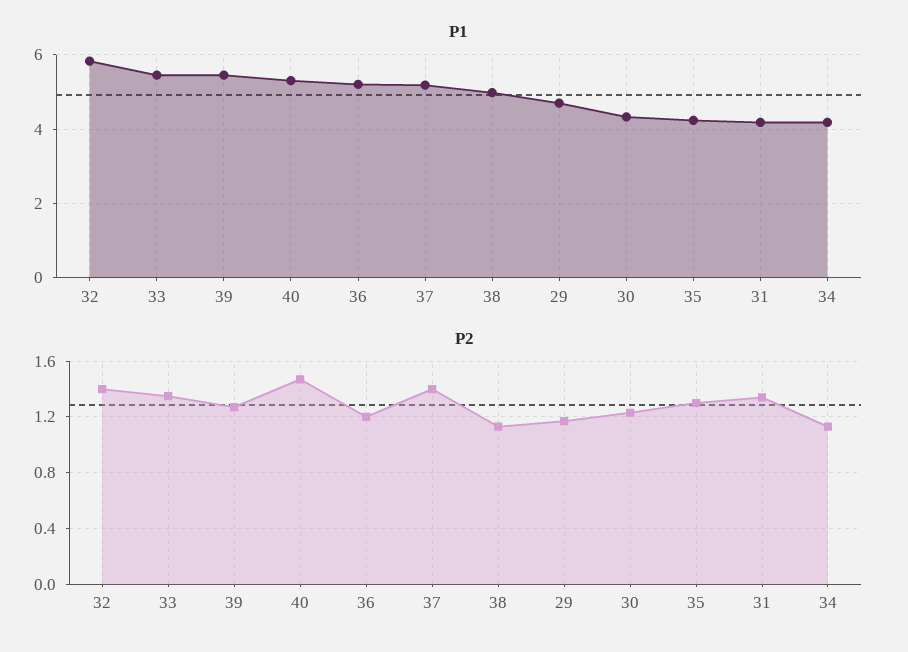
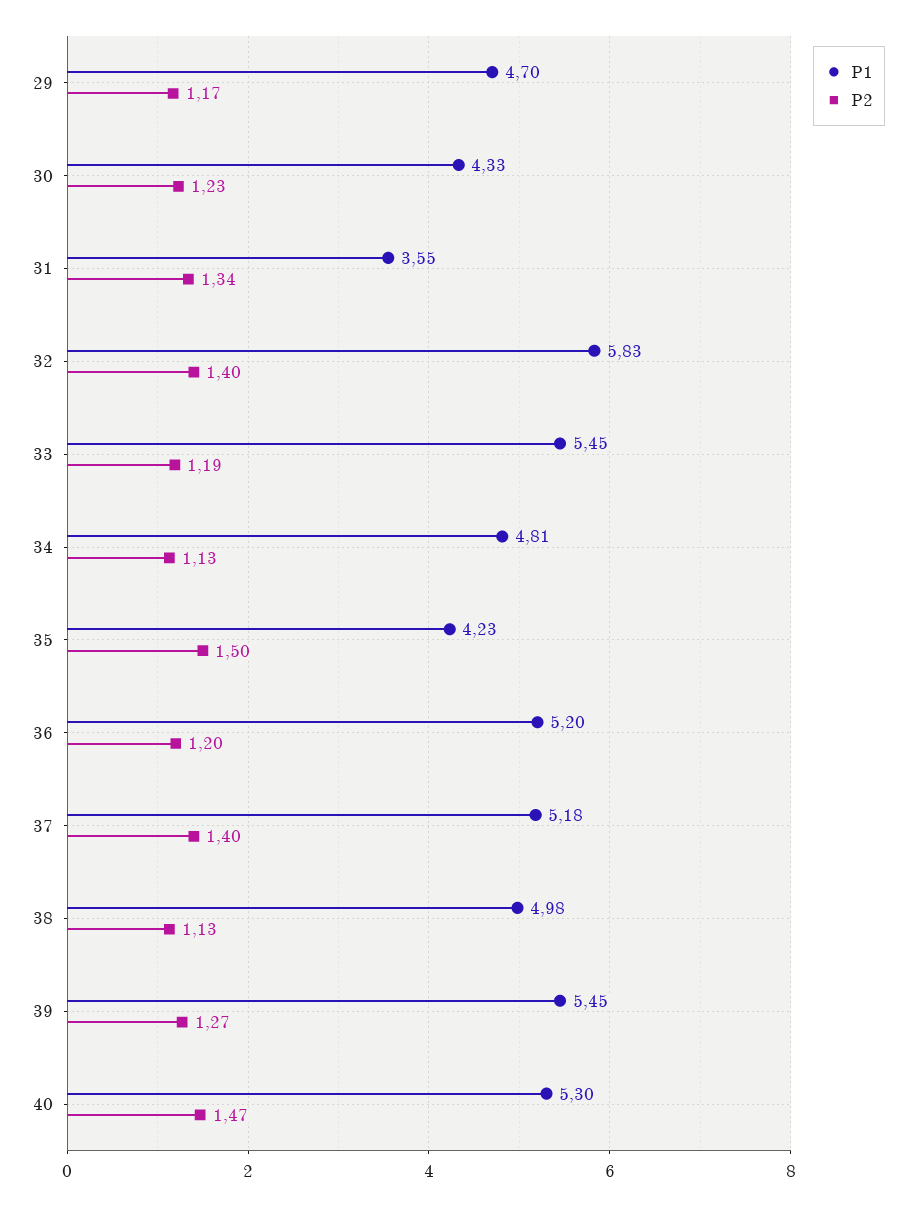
P1, 31: 4.2 -> 3.55
P1, 34: 4.2 -> 4.81
P2, 33: 1.35 -> 1.19
P2, 35: 1.3 -> 1.5

